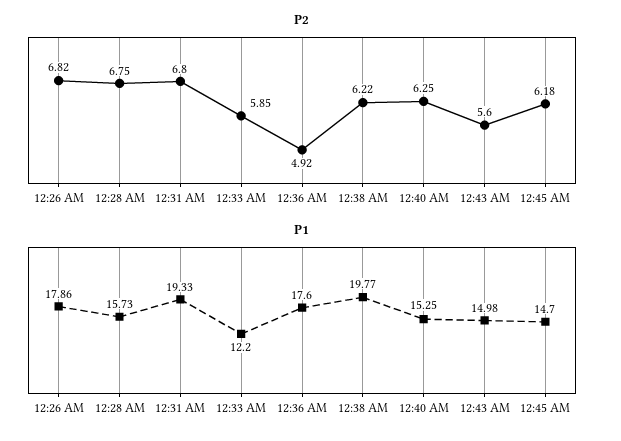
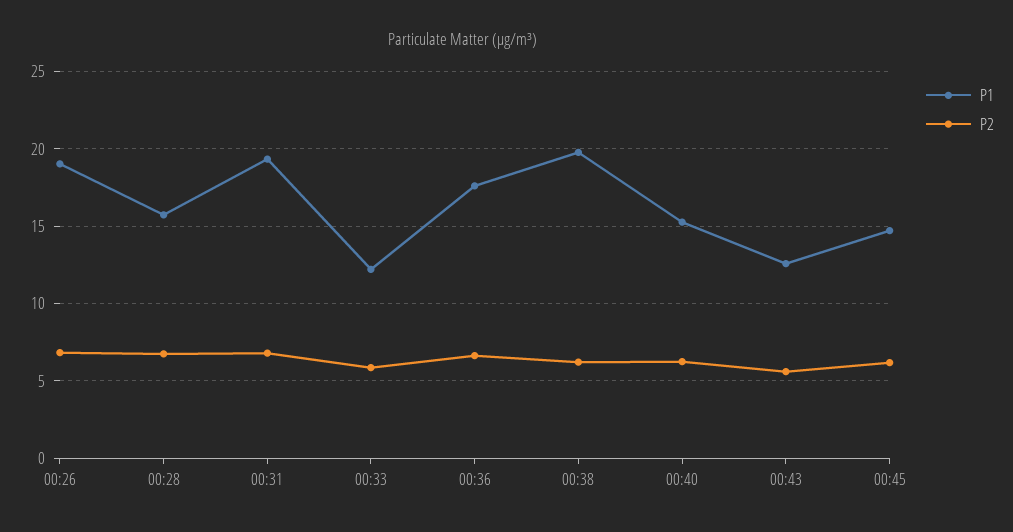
P2, 12:36 AM: 4.92 -> 6.5
P1, 12:26 AM: 17.86 -> 19
P1, 12:43 AM: 14.98 -> 12.5

